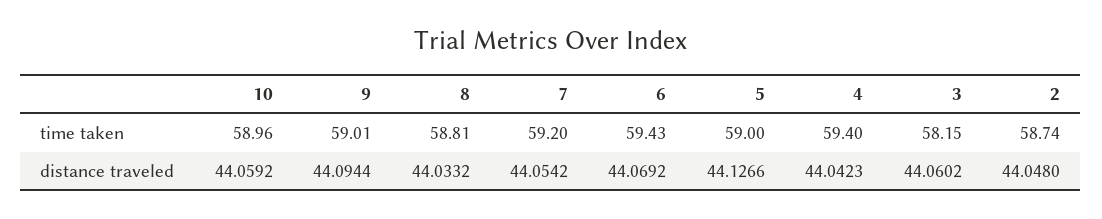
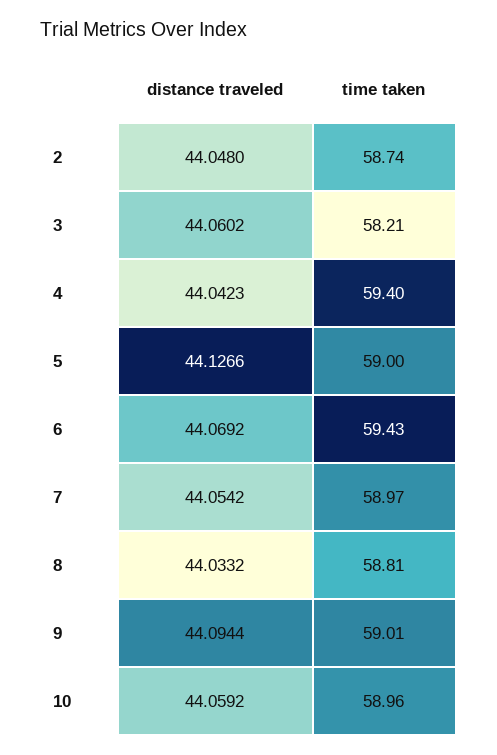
7, time taken: 59.2 -> 58.97
3, time taken: 58.15 -> 58.21

